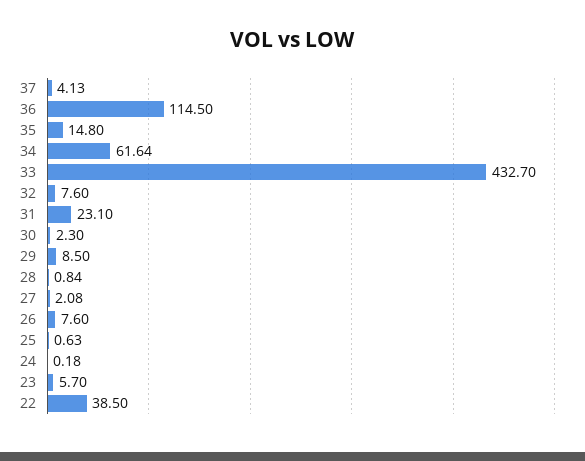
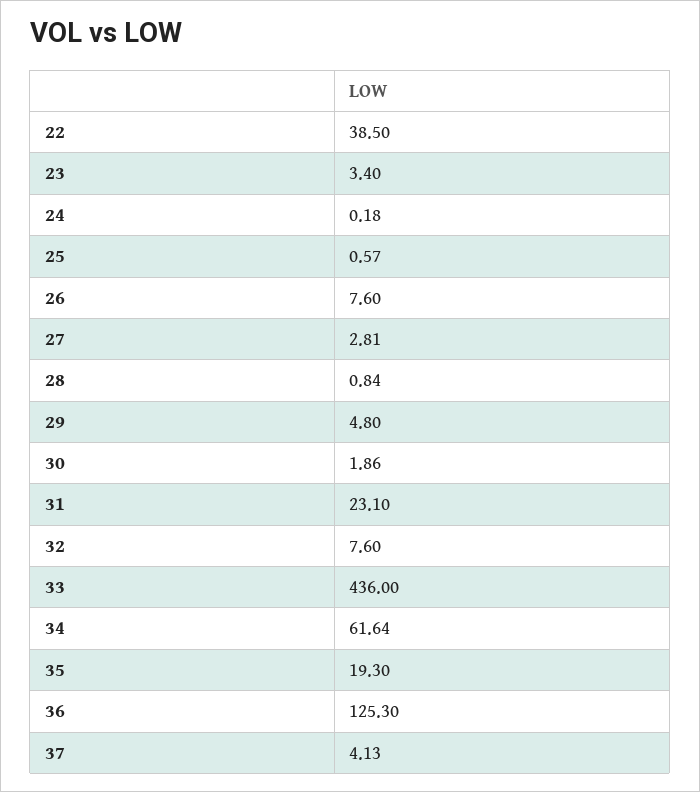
36: 114.5 -> 125.3
35: 14.8 -> 19.3
33: 432.7 -> 436
30: 2.3 -> 1.86
29: 8.5 -> 4.8
27: 2.08 -> 2.81
25: 0.63 -> 0.57
23: 5.7 -> 3.4

